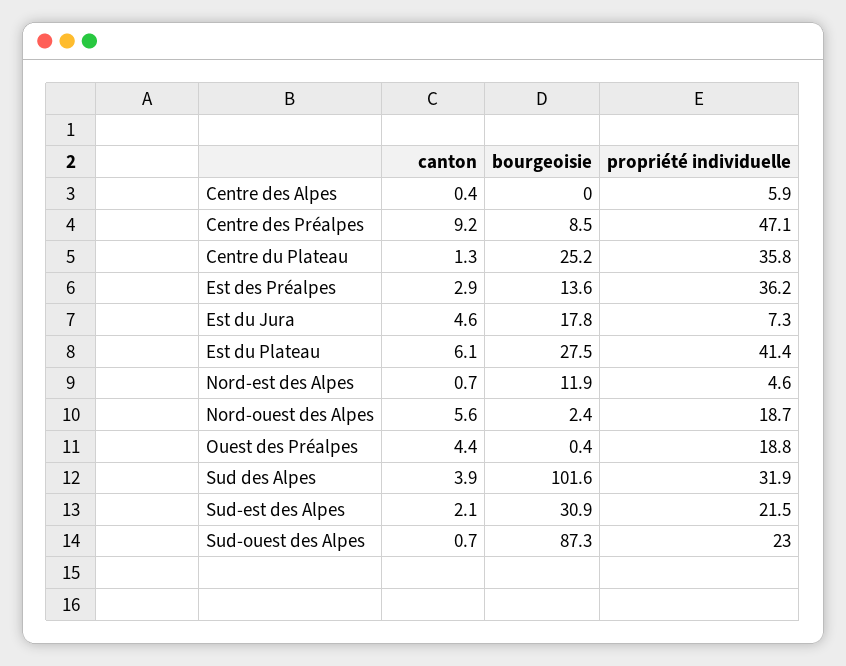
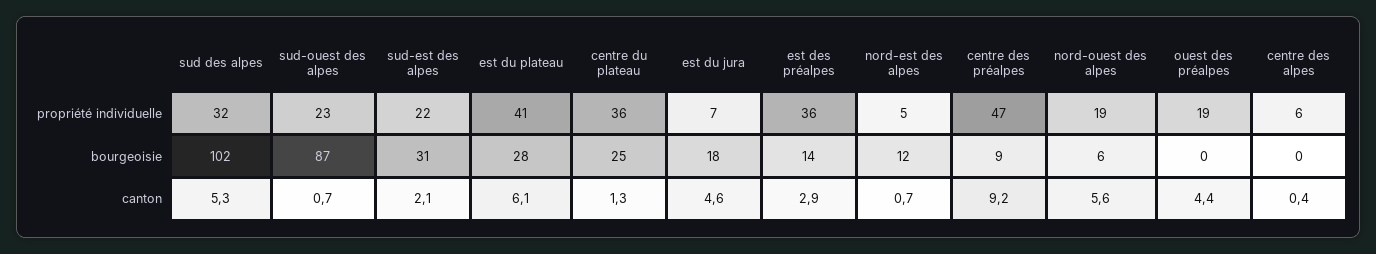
bourgeoisie, Nord-ouest des Alpes: 2.4 -> 6
canton, Sud des Alpes: 3.9 -> 5.3

